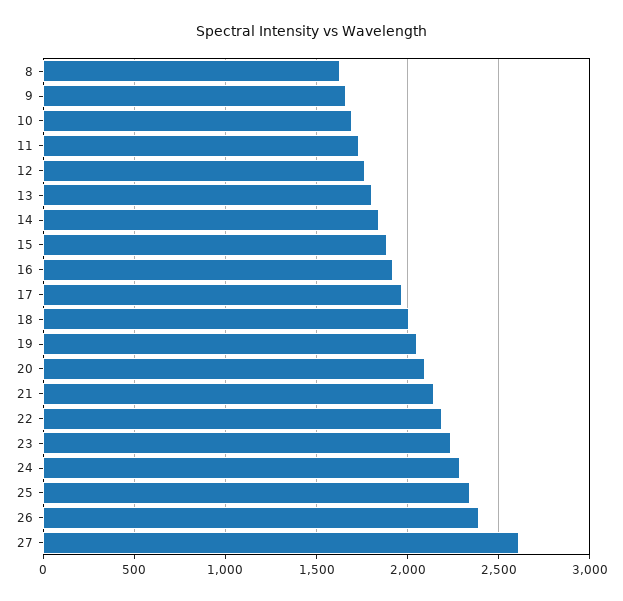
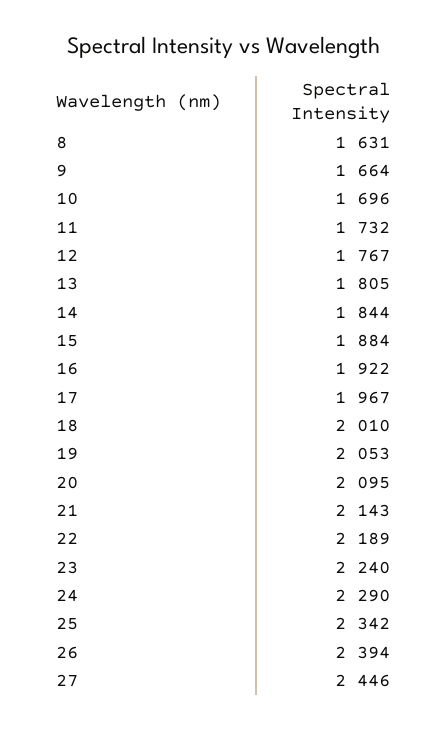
27: 2600 -> 2446

